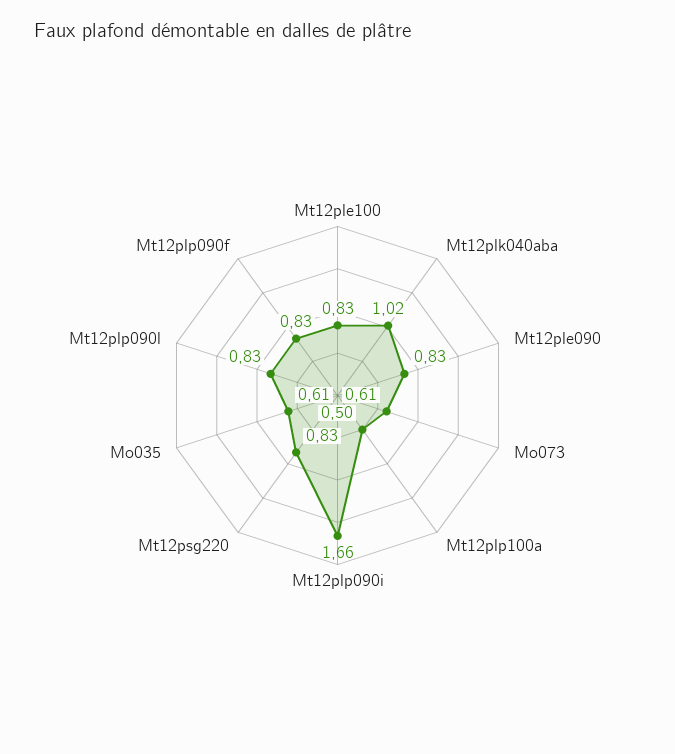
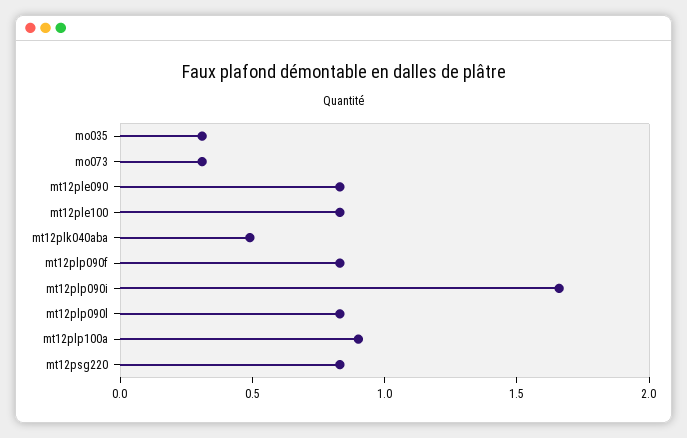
Mt12plk040aba: 1.02 -> 0.5
Mo073: 0.61 -> 0.3
Mt12plp100a: 0.5 -> 0.9
Mo035: 0.61 -> 0.3

